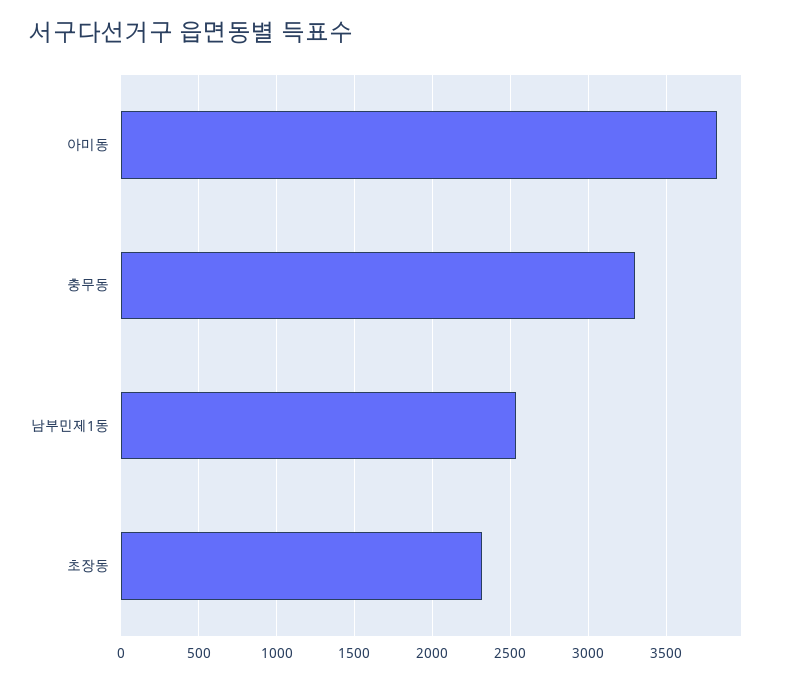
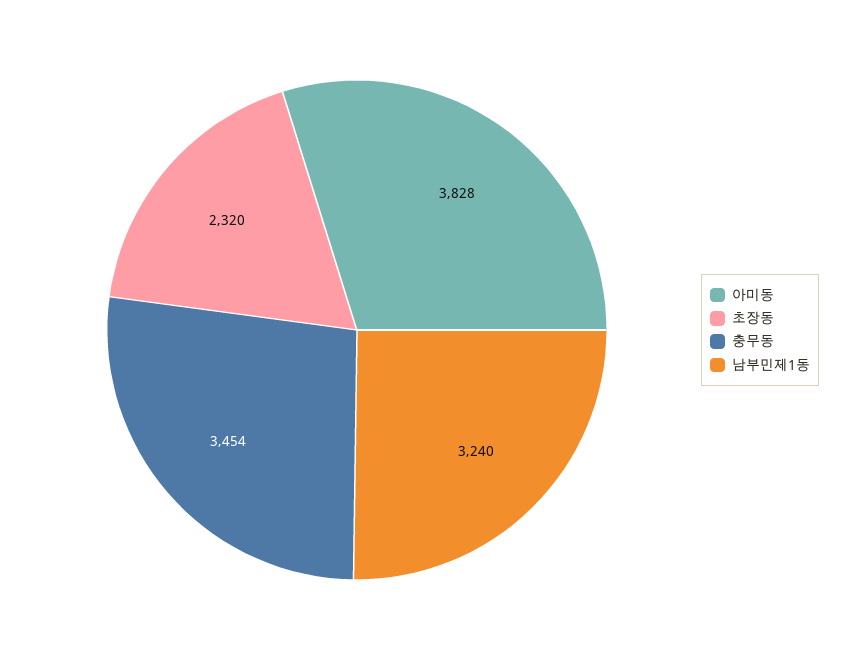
충무동: 3300 -> 3454
남부민제1동: 2550 -> 3240

